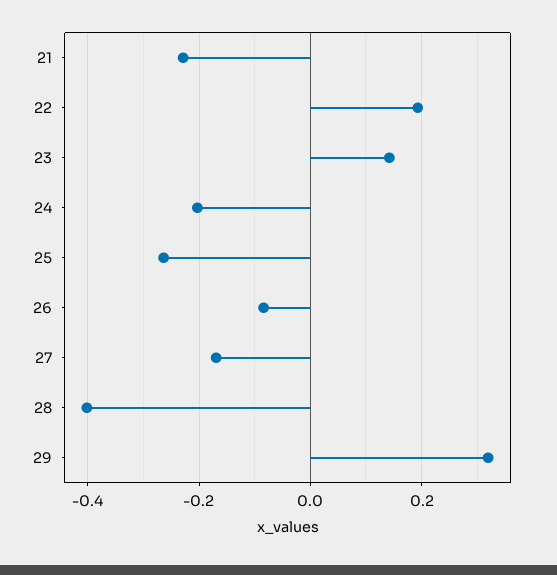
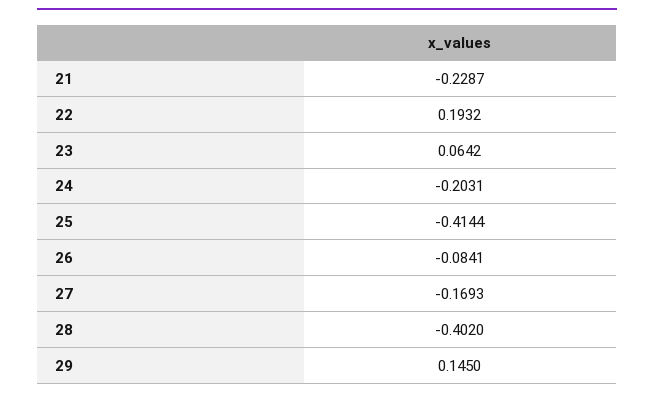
23: 0.14 -> 0.0642
25: -0.26 -> -0.4144
29: 0.32 -> 0.145

